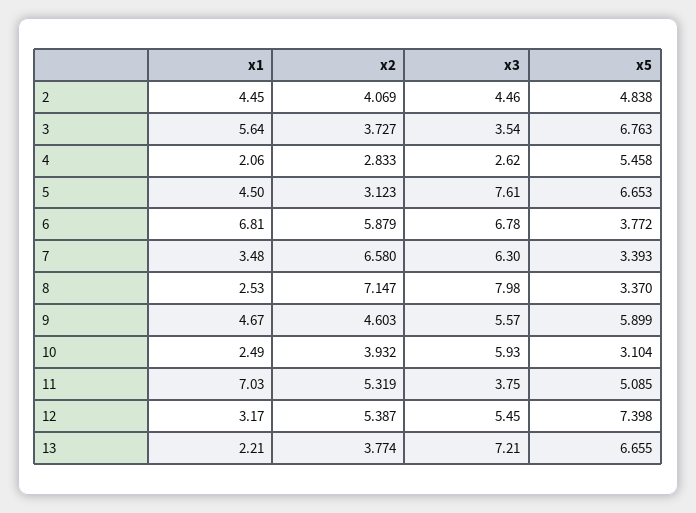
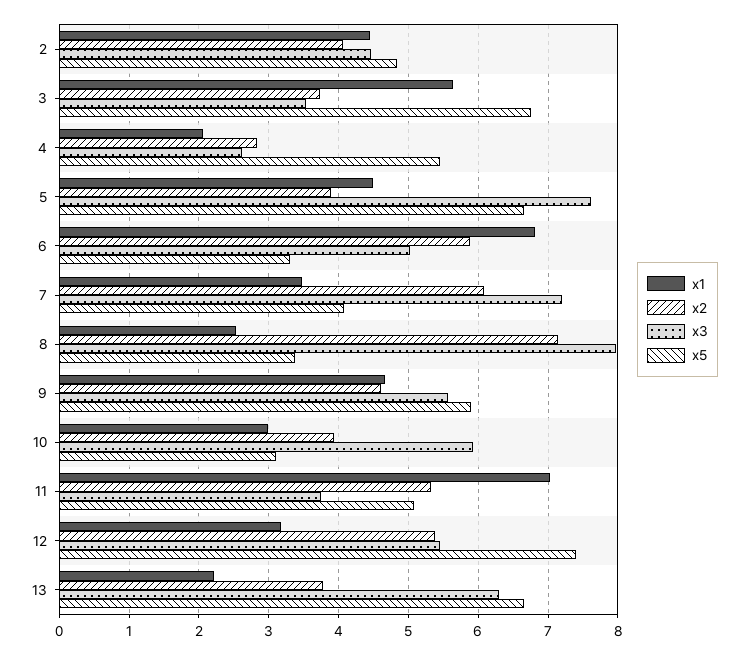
x2, 5: 3.123 -> 3.9
x3, 6: 6.78 -> 5
x5, 6: 3.772 -> 3.3
x2, 7: 6.58 -> 6.1
x3, 7: 6.3 -> 7.2
x5, 7: 3.393 -> 4.1
x1, 10: 2.49 -> 3
x3, 13: 7.21 -> 6.3

